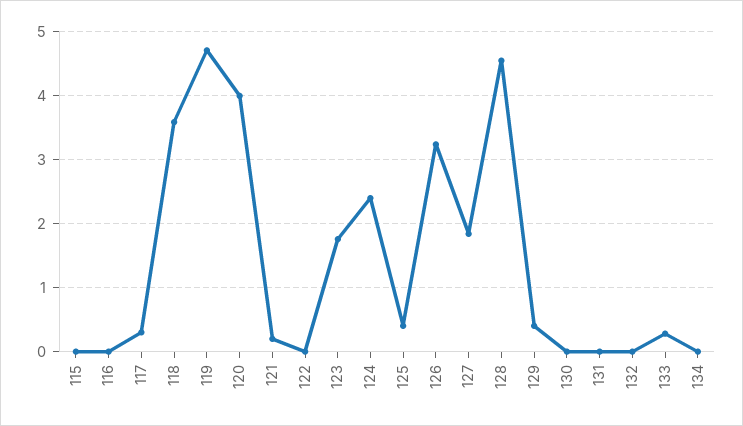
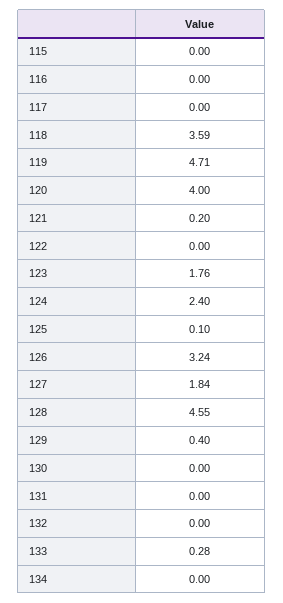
117: 0.3 -> 0
125: 0.4 -> 0.1

